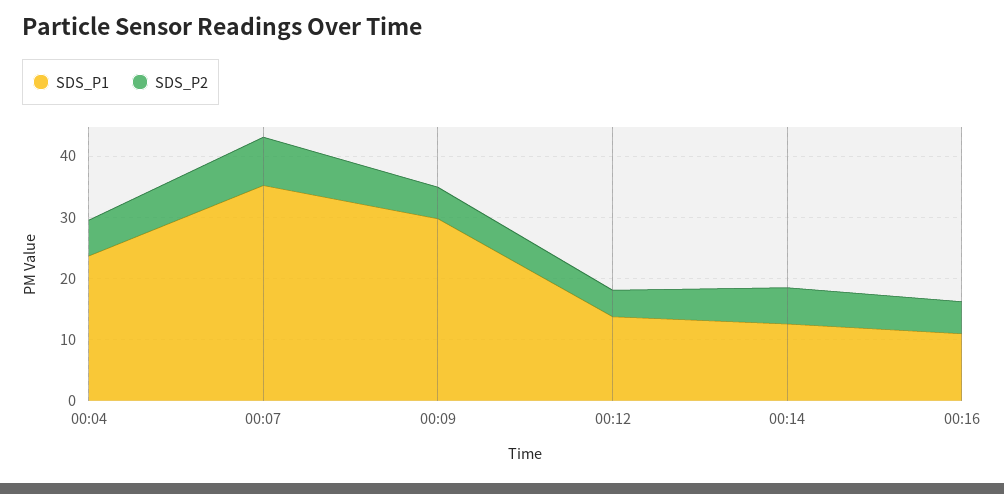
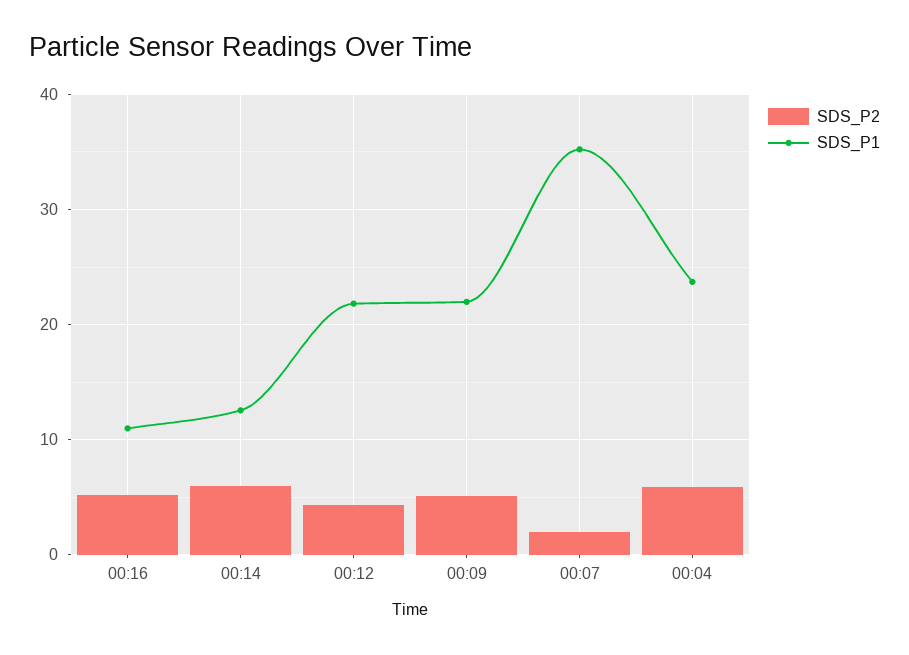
SDS_P2, 00:07: 8 -> 2
SDS_P1, 00:09: 30 -> 22
SDS_P1, 00:12: 14 -> 22

